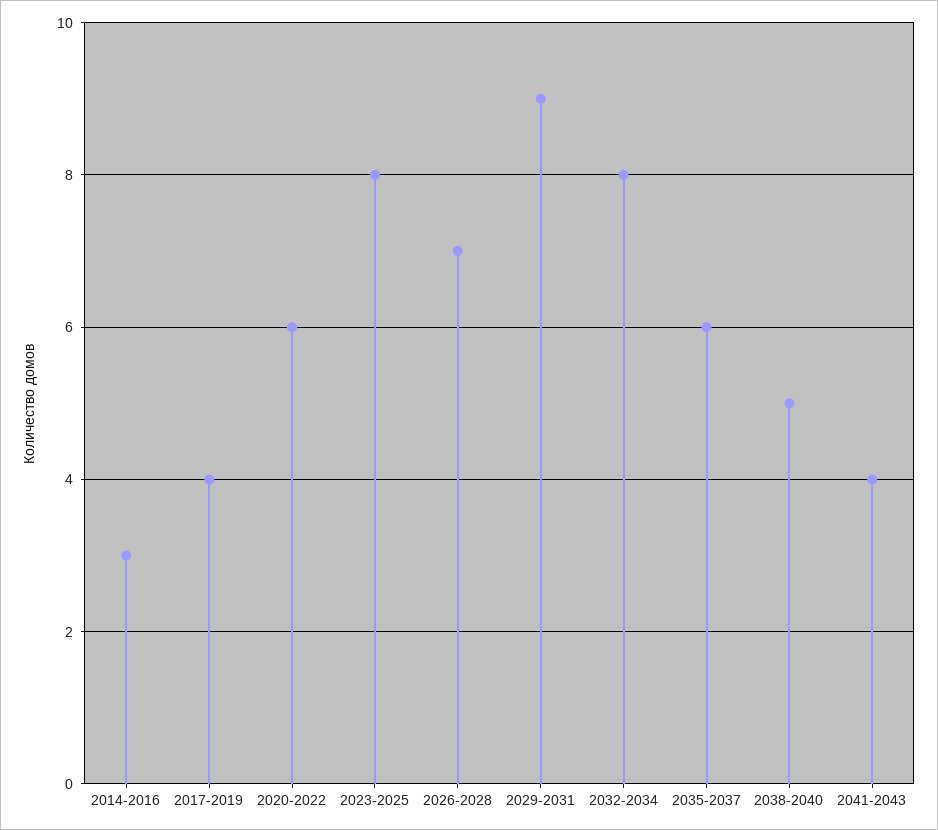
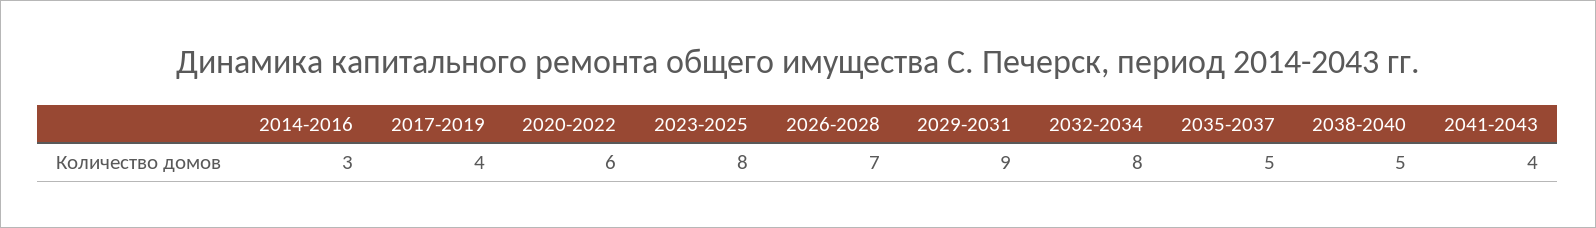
2035-2037: 6 -> 5

